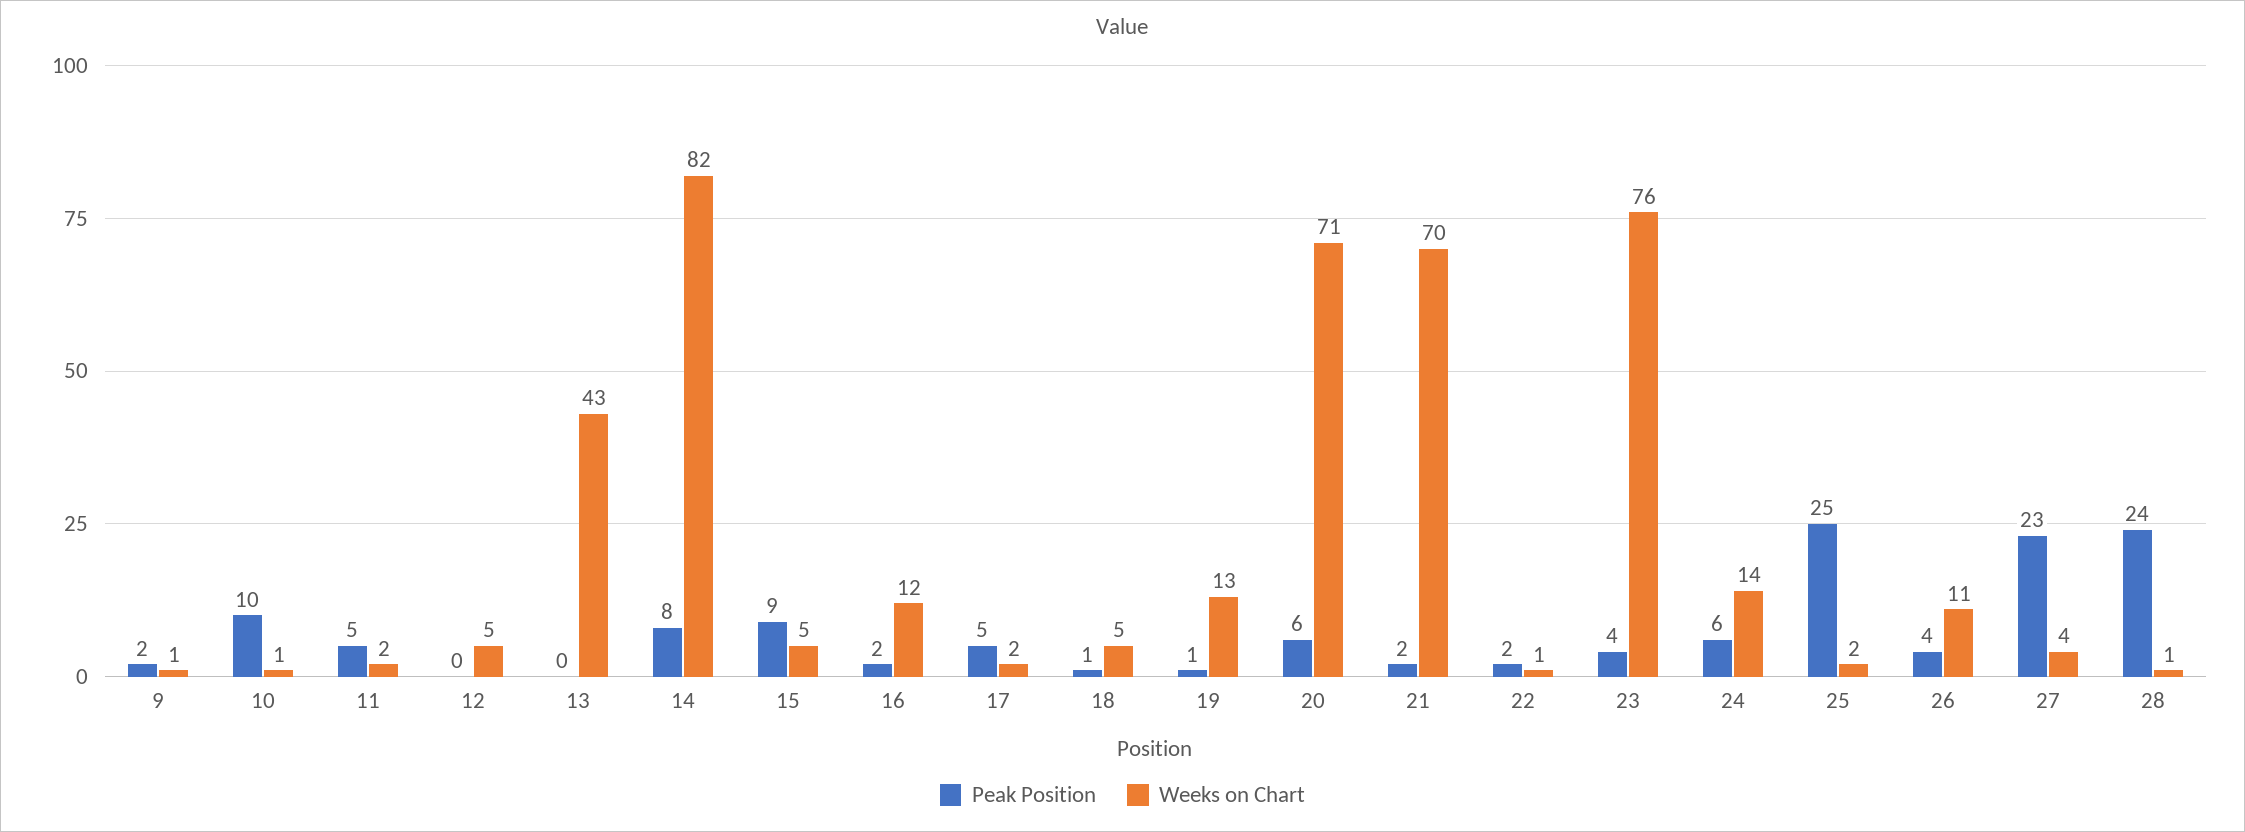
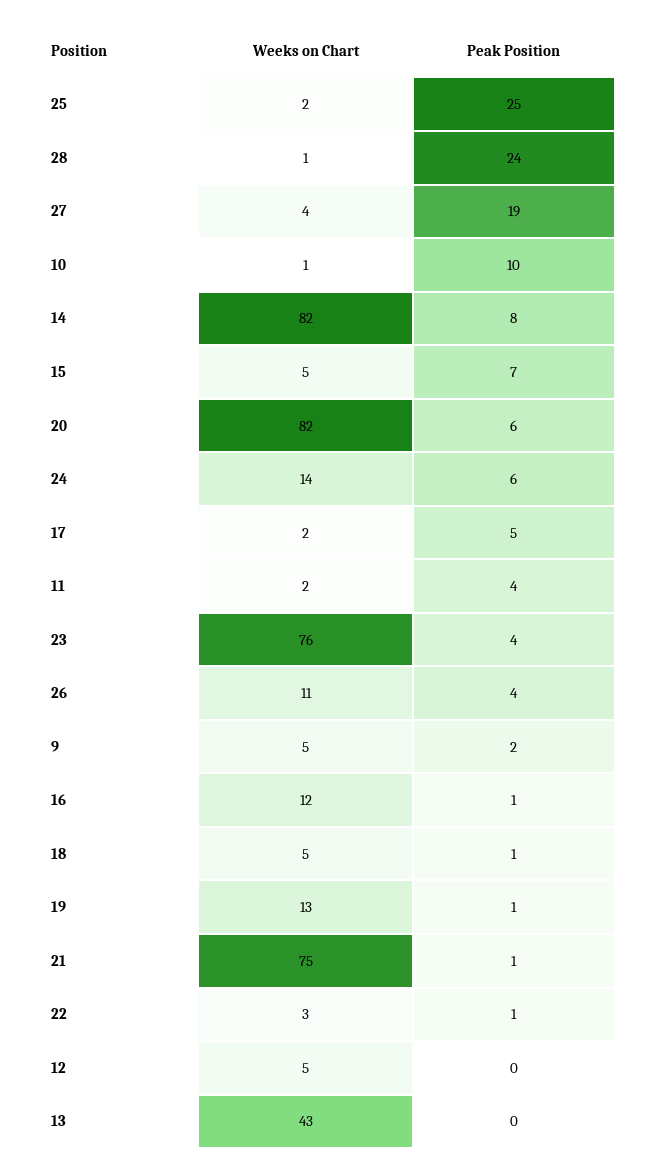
Weeks on Chart, 9: 1 -> 5
Peak Position, 11: 5 -> 4
Peak Position, 15: 9 -> 7
Peak Position, 16: 2 -> 1
Weeks on Chart, 20: 71 -> 82
Peak Position, 21: 2 -> 1
Weeks on Chart, 21: 70 -> 75
Peak Position, 22: 2 -> 1
Weeks on Chart, 22: 1 -> 3
Peak Position, 27: 23 -> 19

